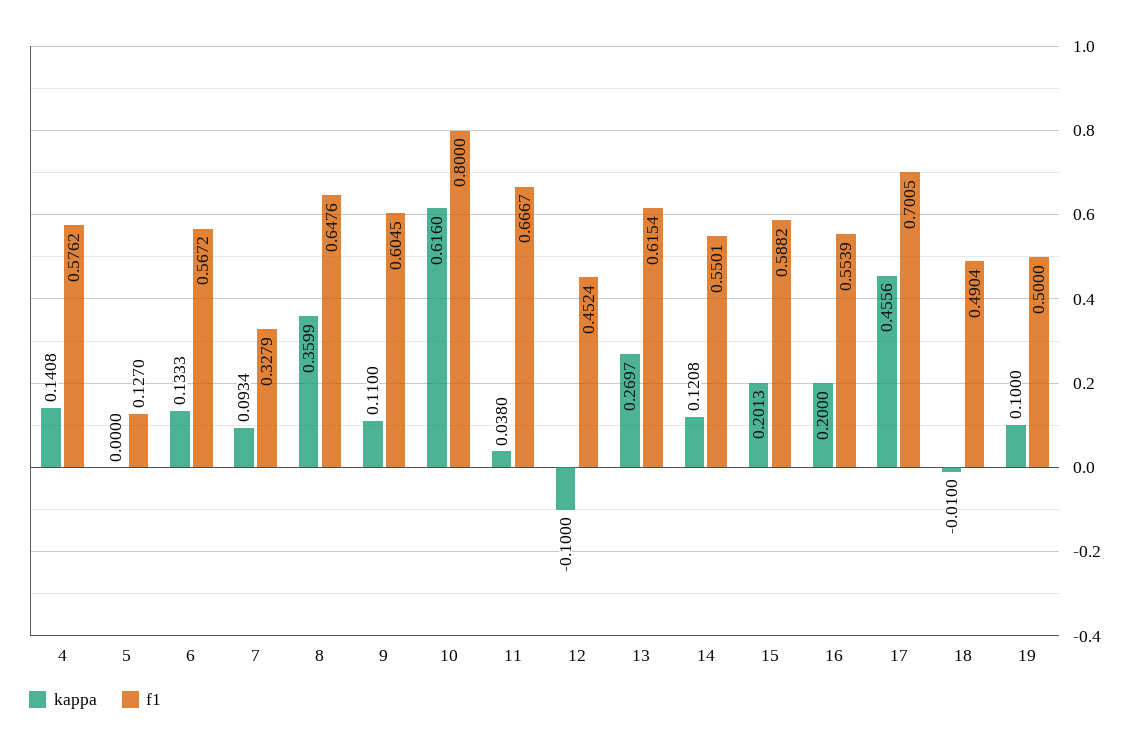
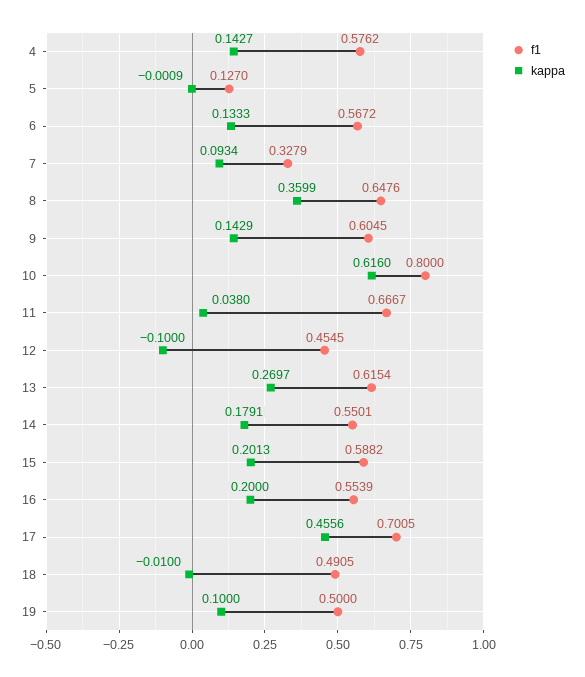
kappa, 4: 0.1408 -> 0.1427
kappa, 5: 0 -> -0.0009
kappa, 9: 0.11 -> 0.1429
f1, 12: 0.4524 -> 0.4545
kappa, 14: 0.1208 -> 0.1791
f1, 18: 0.4904 -> 0.4905

